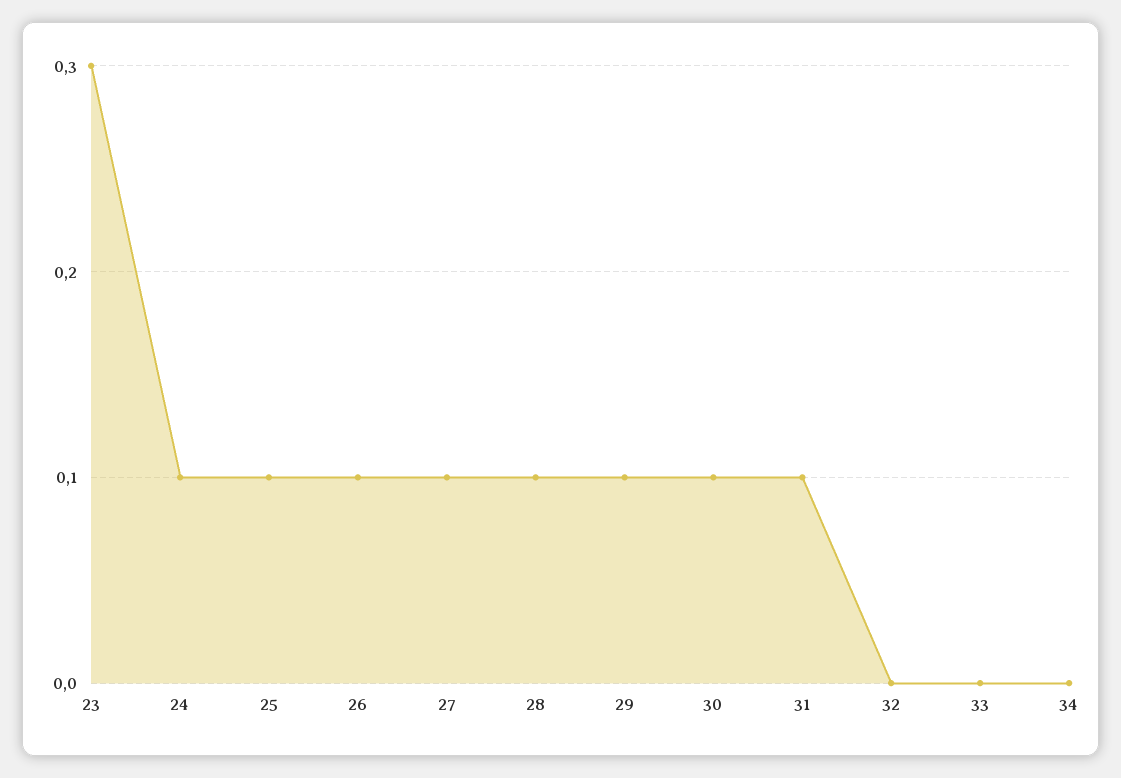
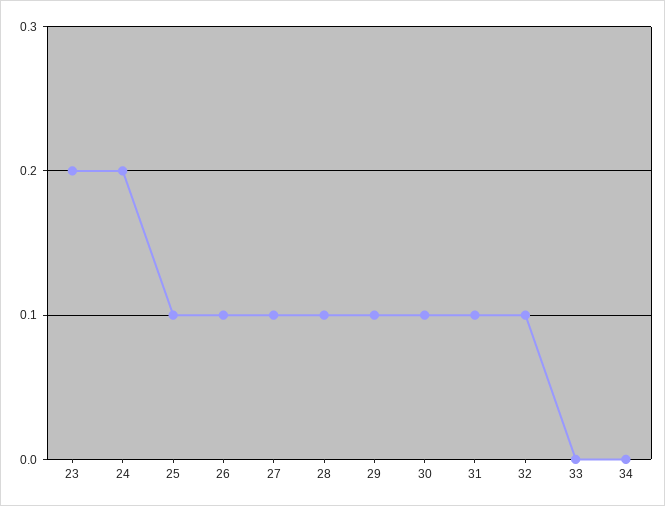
23: 0.3 -> 0.2
24: 0.1 -> 0.2
32: 0 -> 0.1

